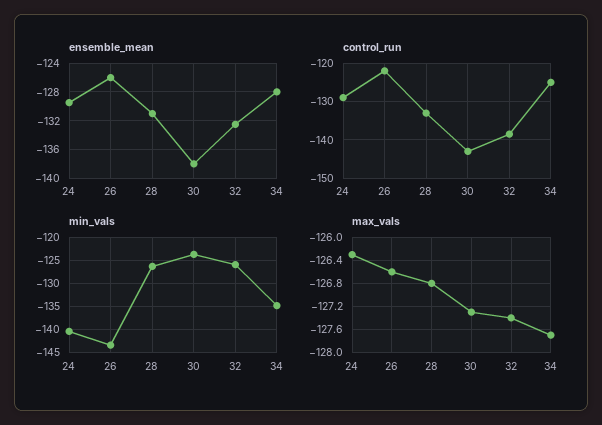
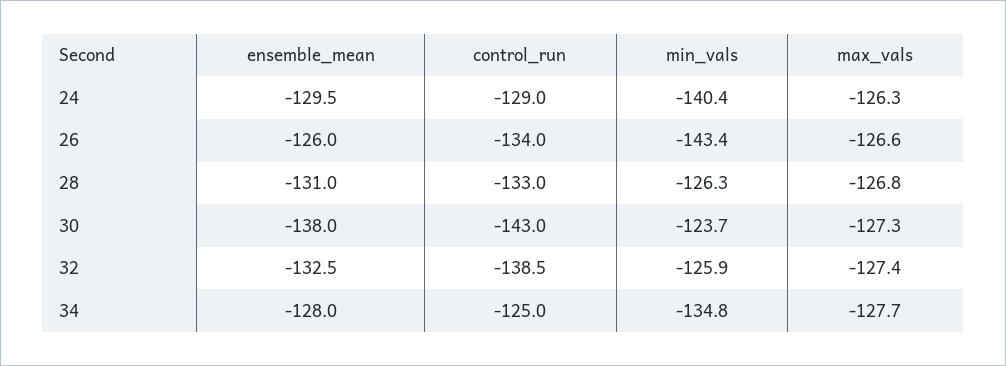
control_run, 26: -122 -> -134

